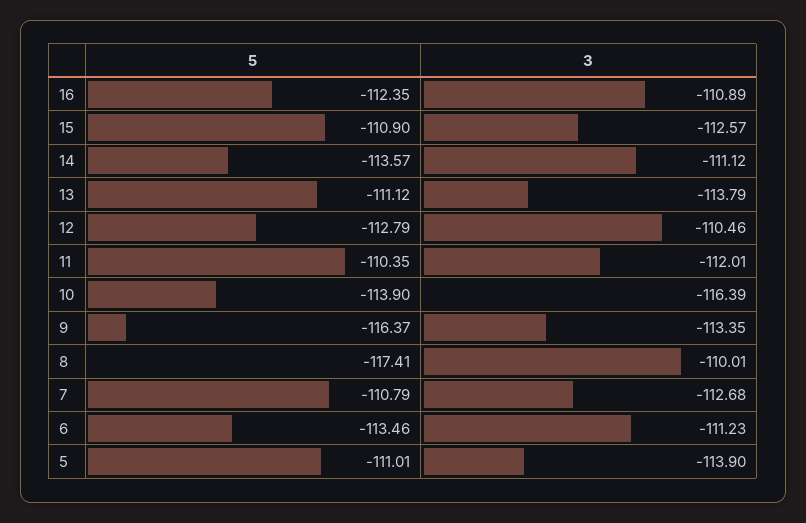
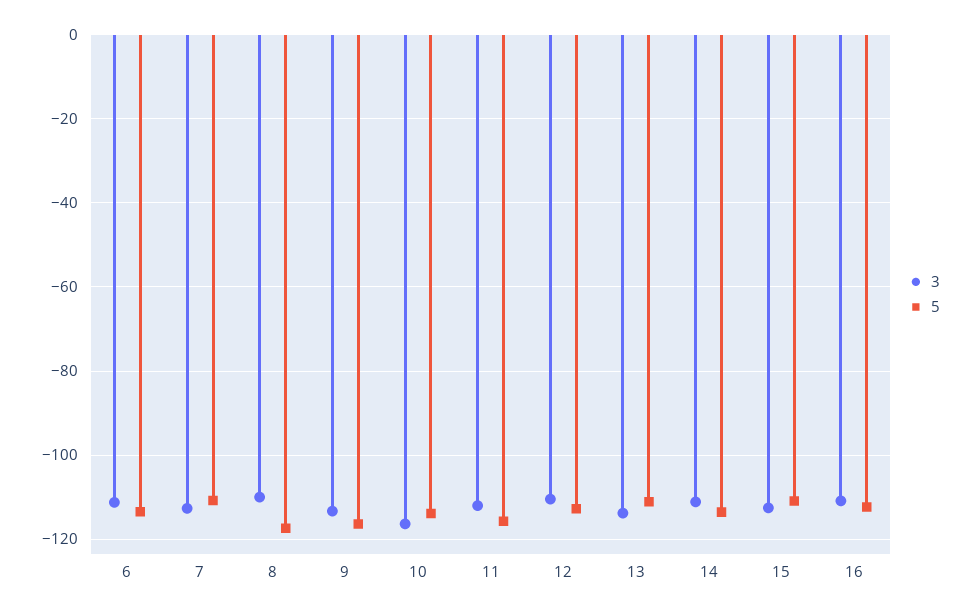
5, 11: -110.35 -> -116
5, 5: -111.01 -> none
3, 5: -113.9 -> none

